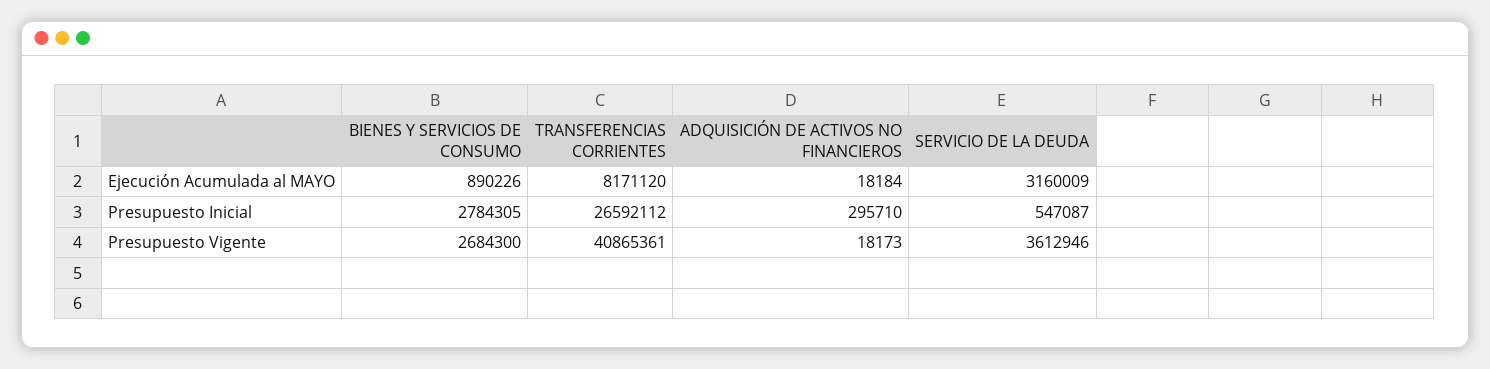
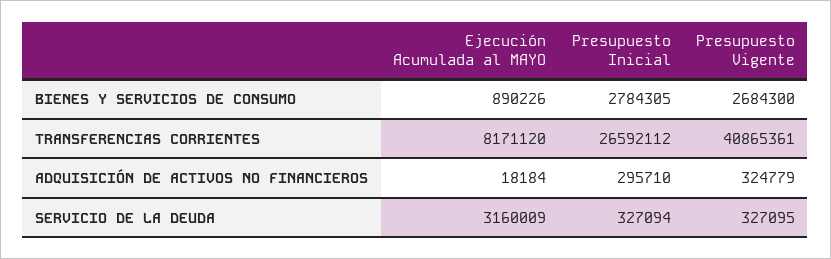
SERVICIO DE LA DEUDA, Presupuesto Inicial: 547087 -> 327094
ADQUISICIÓN DE ACTIVOS NO FINANCIEROS, Presupuesto Vigente: 18173 -> 324779
SERVICIO DE LA DEUDA, Presupuesto Vigente: 3612946 -> 327095

